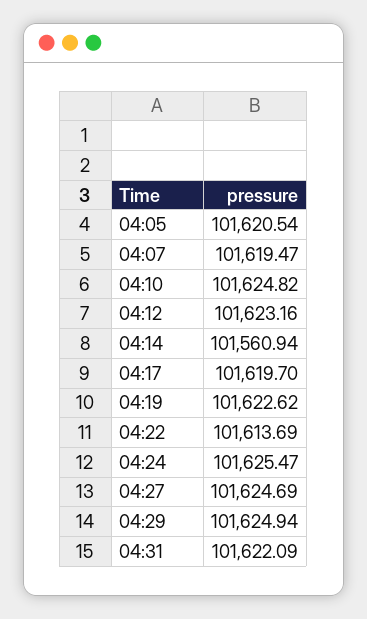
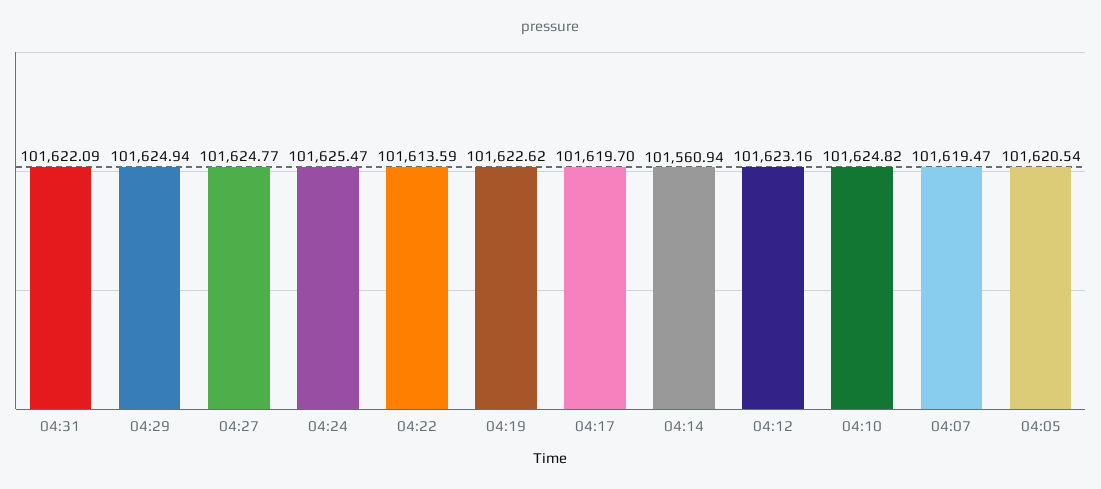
04:22: 101613.69 -> 101613.59
04:27: 101624.69 -> 101624.77

